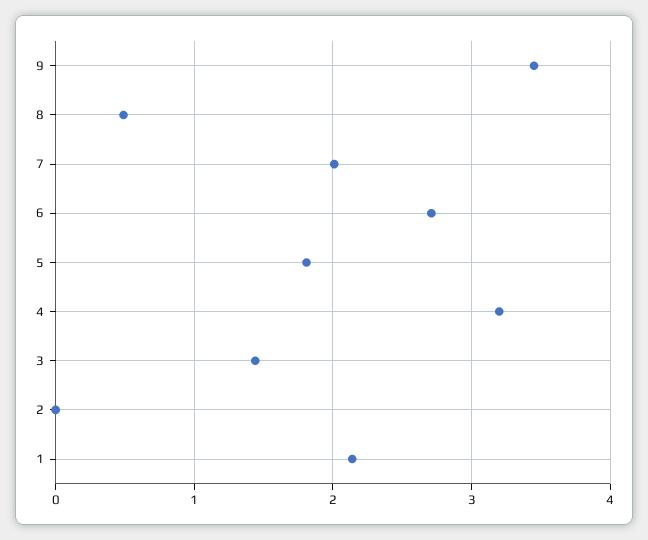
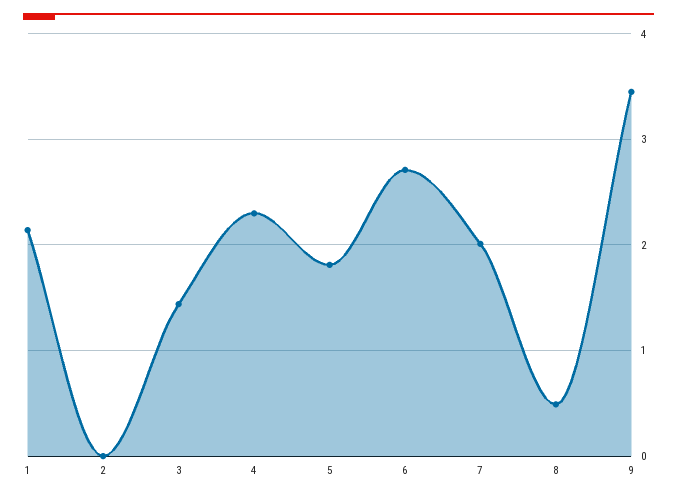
4: 3.2 -> 2.3

